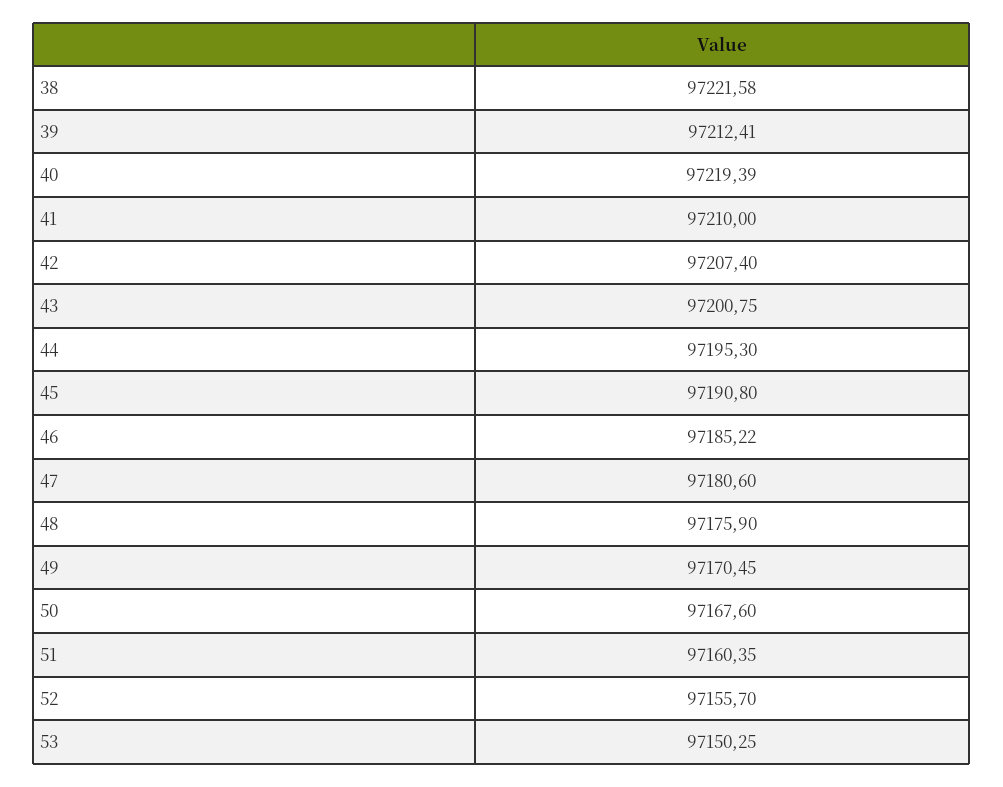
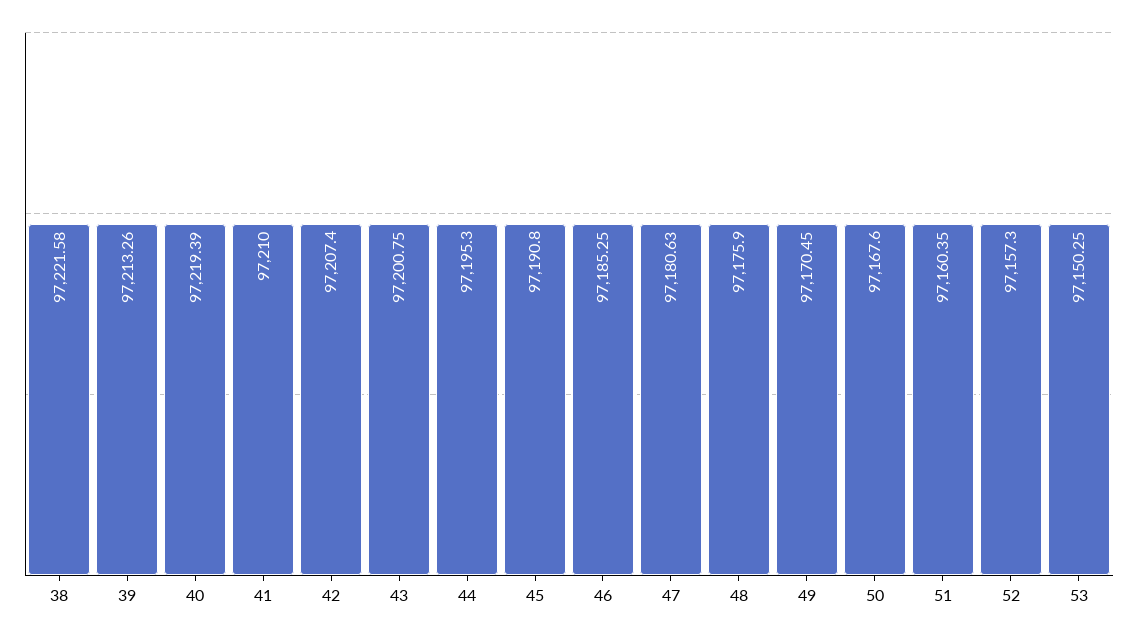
39: 97212.41 -> 97213.26
46: 97185.22 -> 97185.25
47: 97180.6 -> 97180.63
52: 97155.7 -> 97157.3

